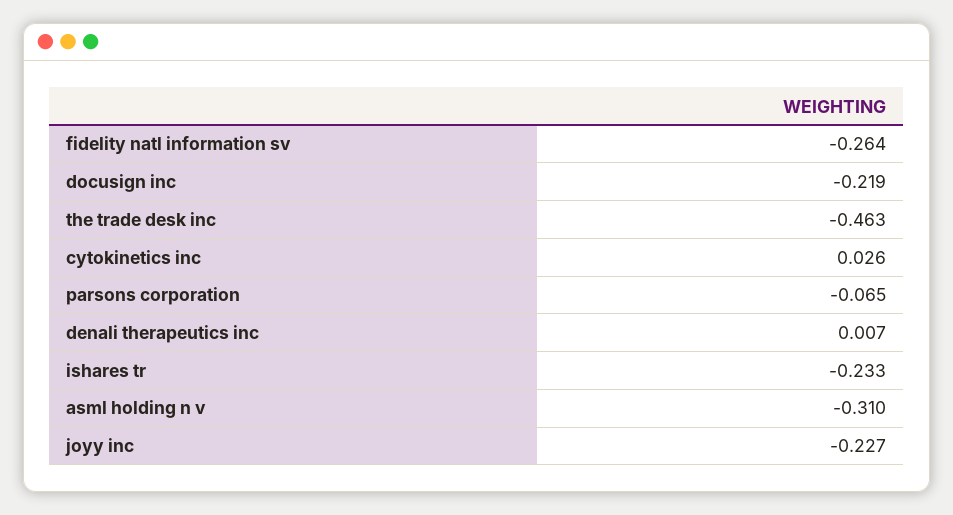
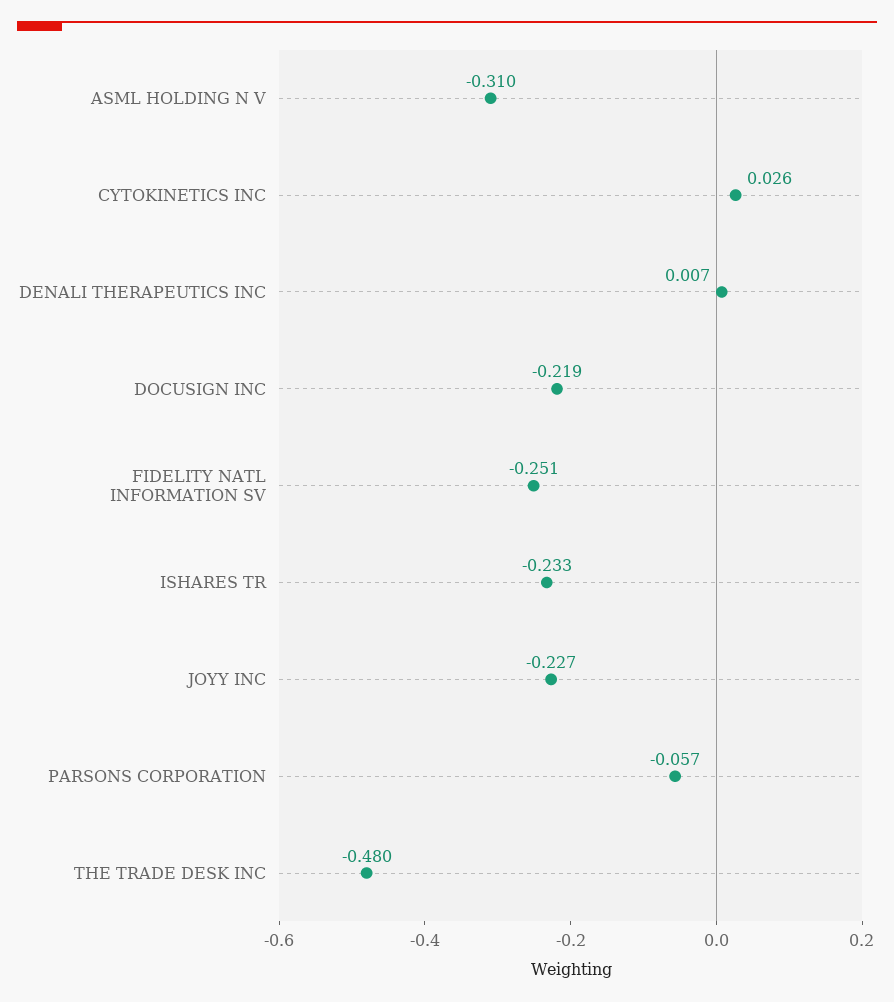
fidelity natl information sv: -0.264 -> -0.251
the trade desk inc: -0.463 -> -0.48
parsons corporation: -0.065 -> -0.057

